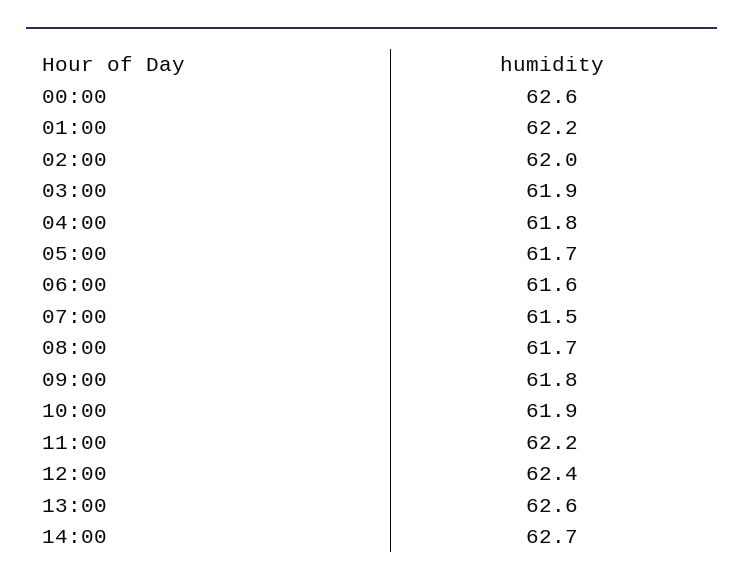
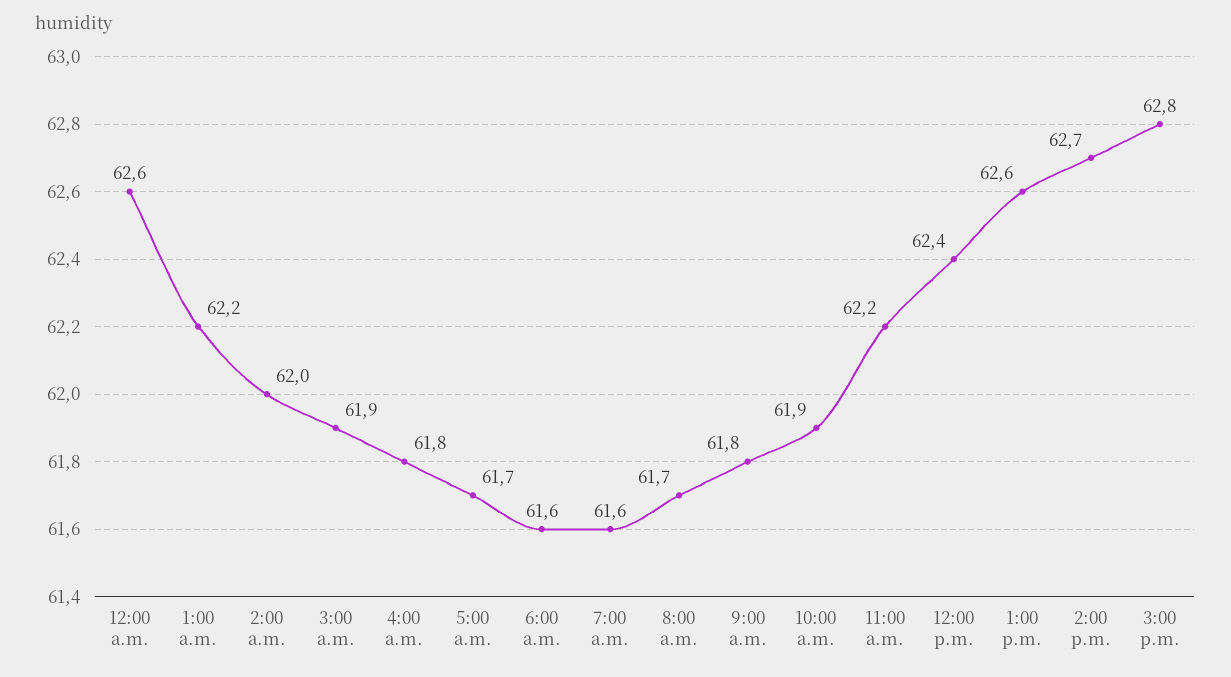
07:00: 61.5 -> 61.6
3:00 p.m.: none -> 62.8

